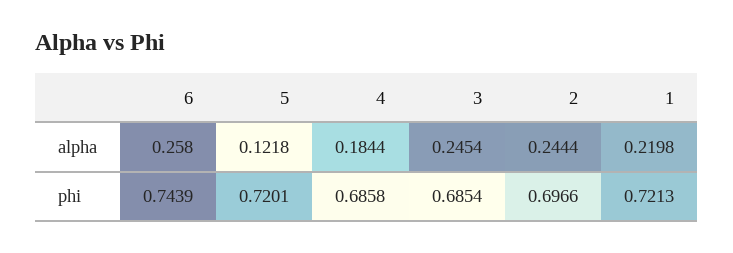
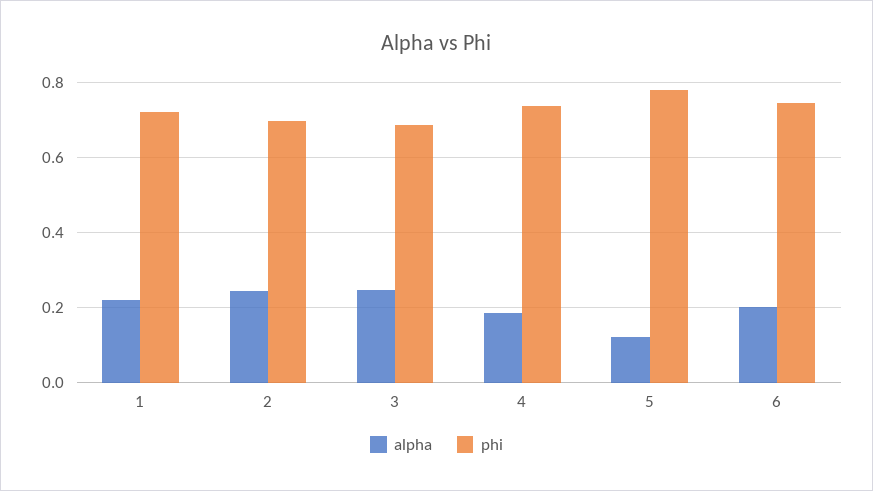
alpha, 6: 0.258 -> 0.2
phi, 5: 0.7201 -> 0.78
phi, 4: 0.6858 -> 0.74

